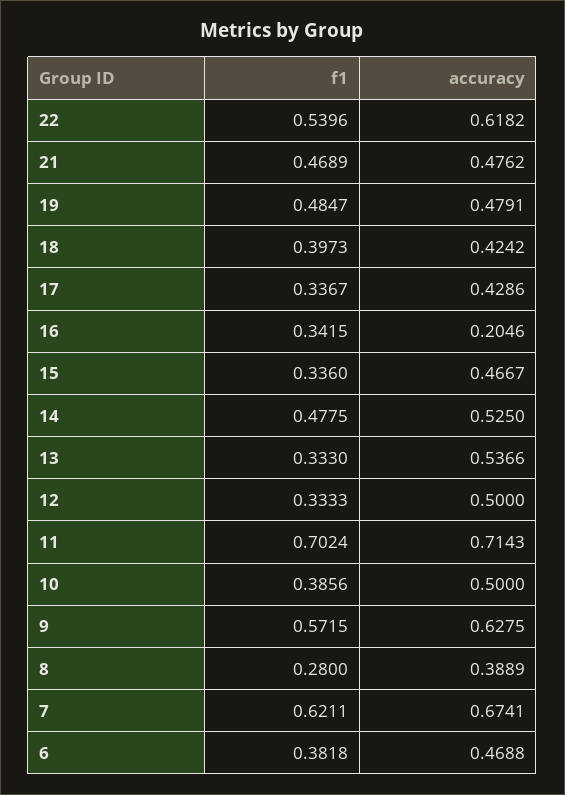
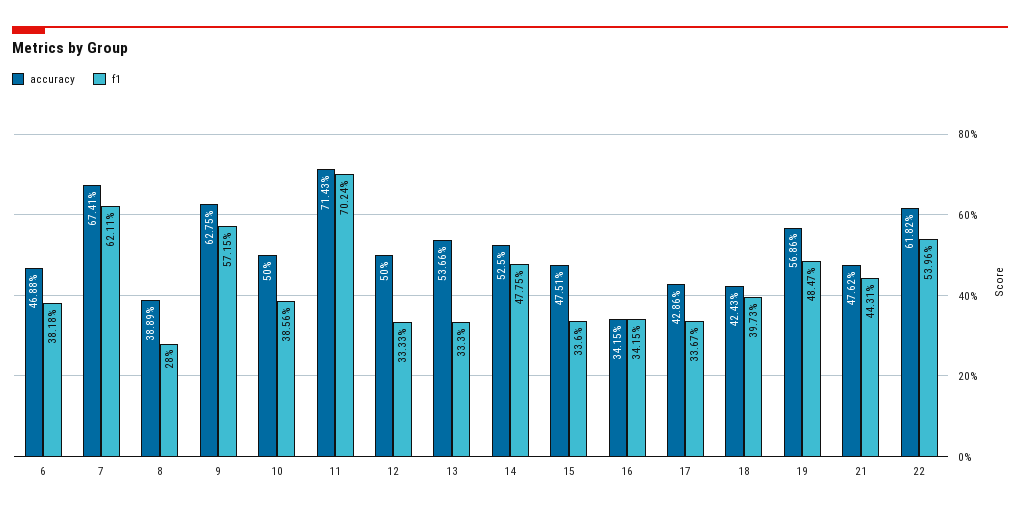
f1, 21: 0.4689 -> 0.4431
accuracy, 19: 0.4791 -> 0.5686
accuracy, 18: 0.4242 -> 0.4243
accuracy, 16: 0.2046 -> 0.3415
accuracy, 15: 0.4667 -> 0.4751

